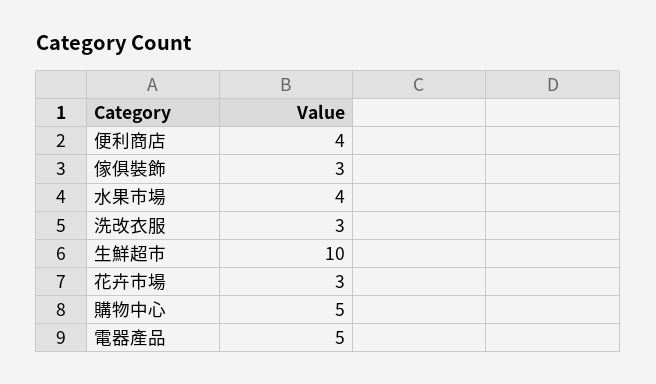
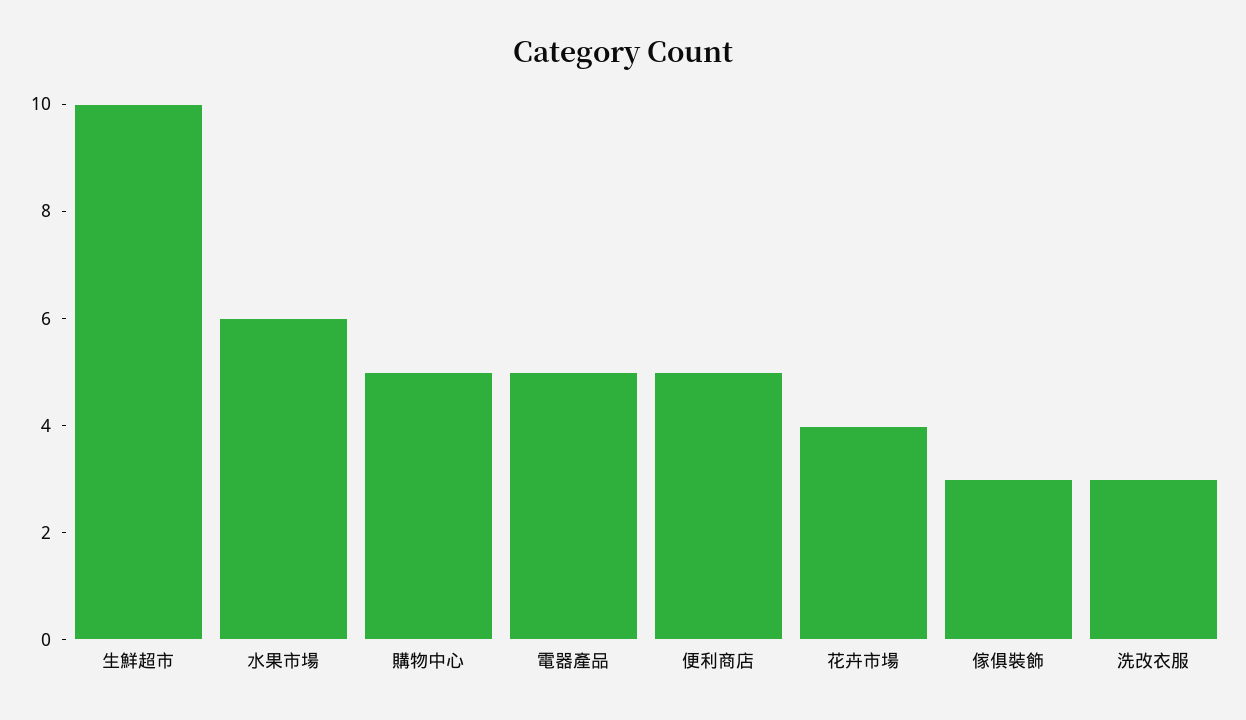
便利商店: 4 -> 5
水果市場: 4 -> 6
花卉市場: 3 -> 4

